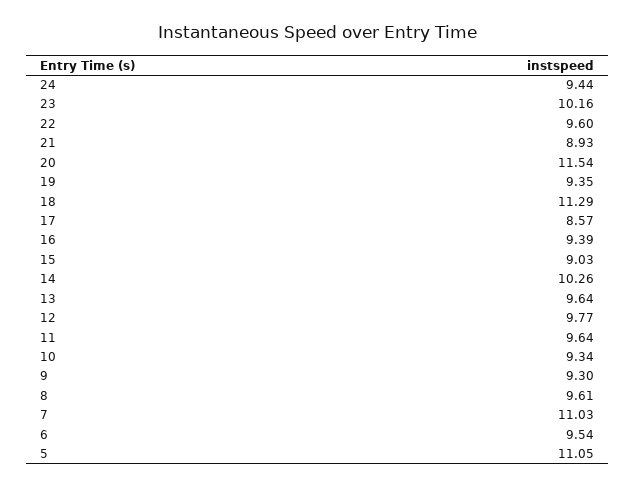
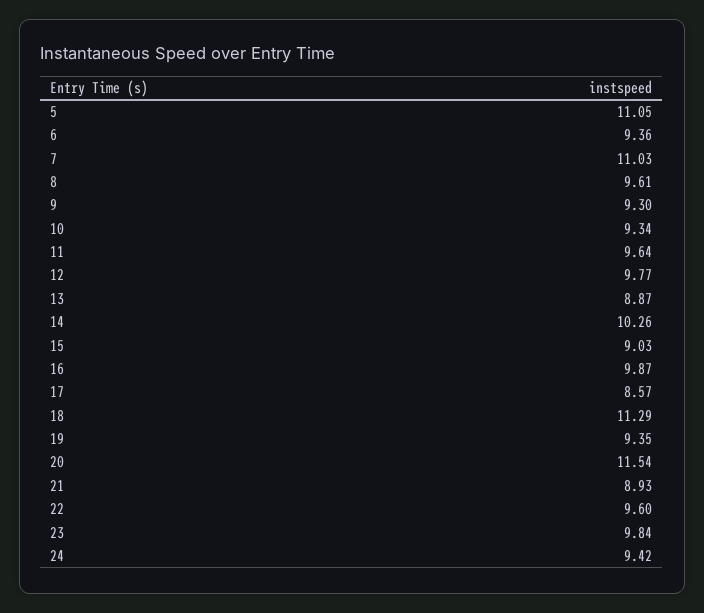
24: 9.44 -> 9.42
23: 10.16 -> 9.84
16: 9.39 -> 9.87
13: 9.64 -> 8.87
6: 9.54 -> 9.36

